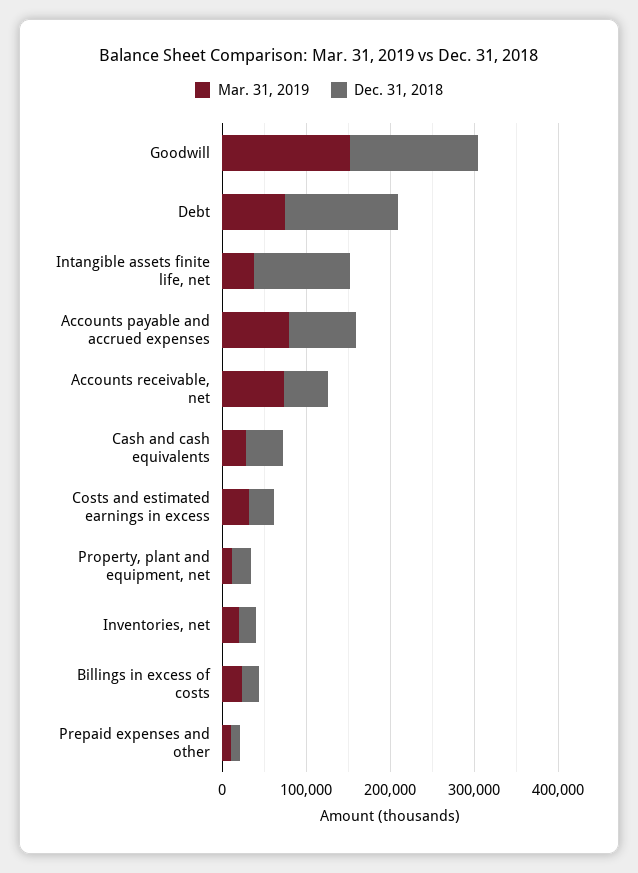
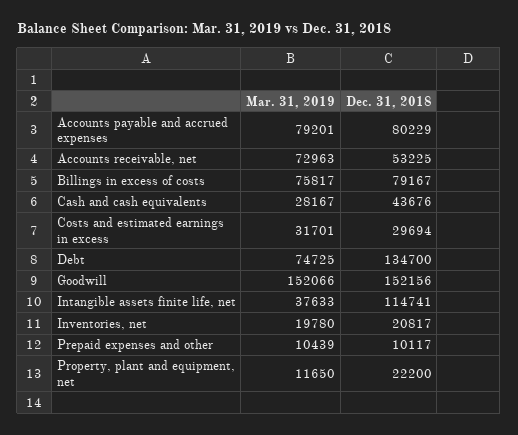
Mar. 31, 2019, Billings in excess of costs: 20000 -> 75817
Dec. 31, 2018, Billings in excess of costs: 20000 -> 79167

